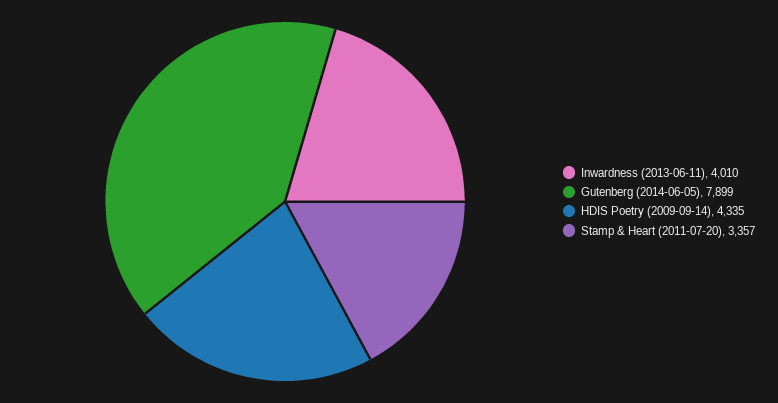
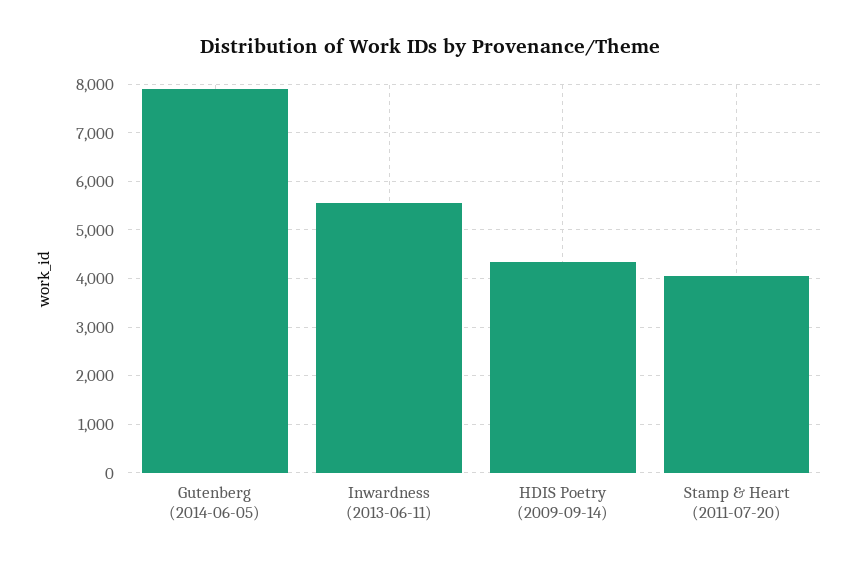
Inwardness (2013-06-11): 4010 -> 5600
Stamp & Heart (2011-07-20): 3357 -> 4000

